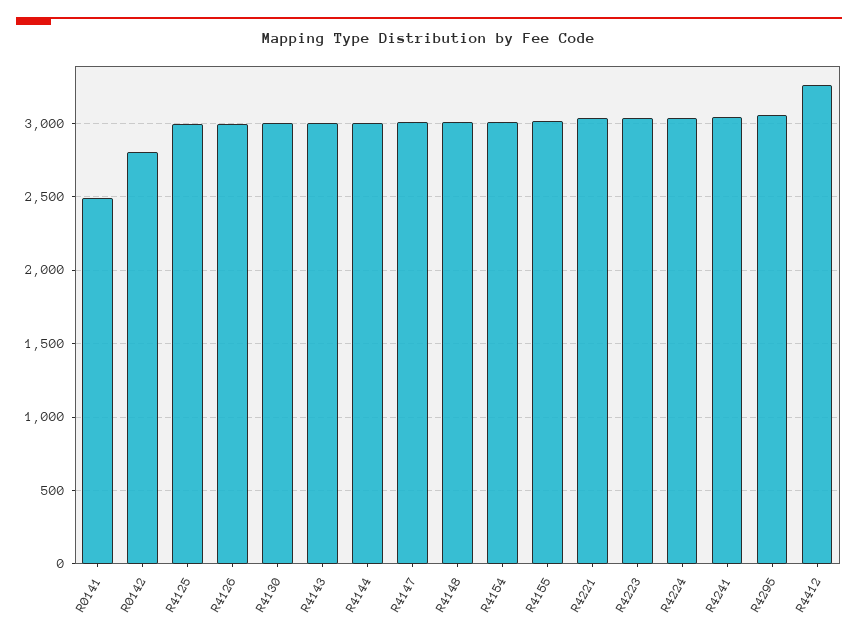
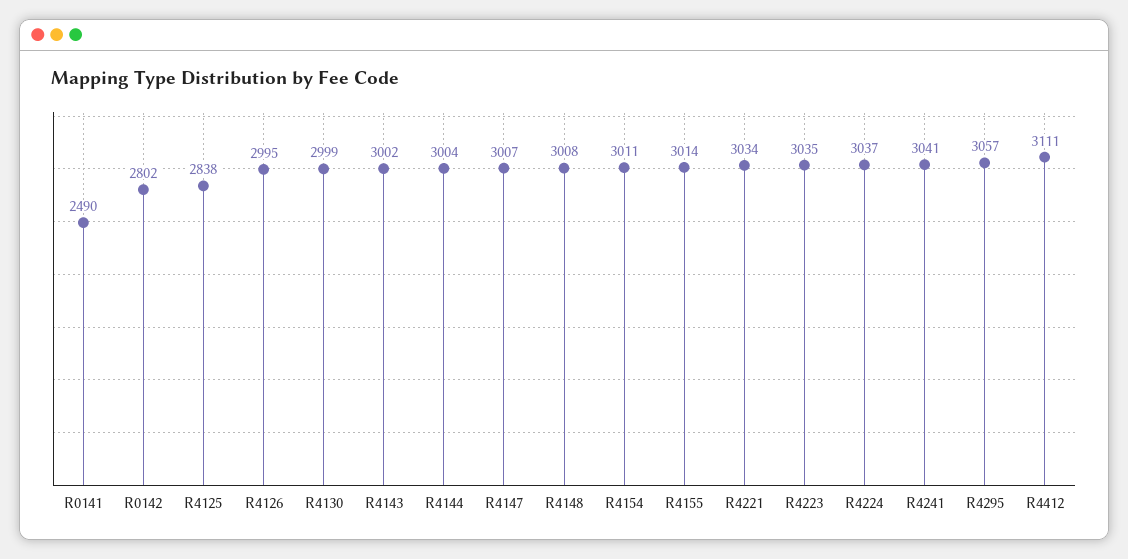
R4125: 3000 -> 2838
R4412: 3250 -> 3111

